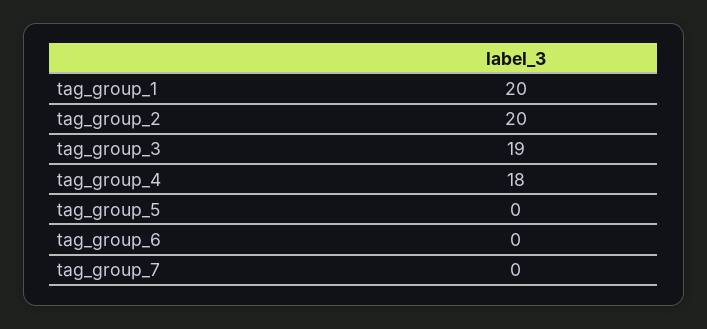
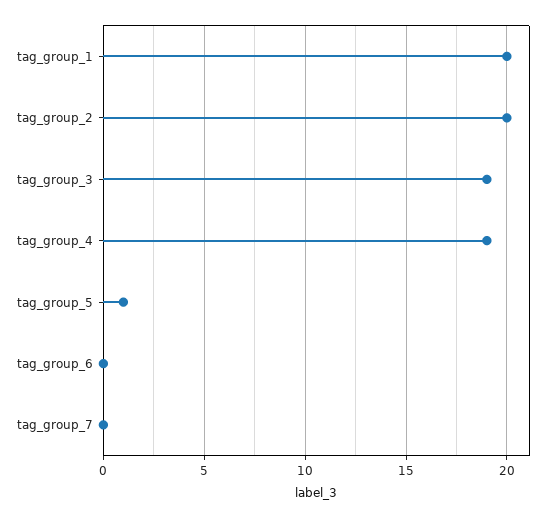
tag_group_4: 18 -> 19
tag_group_5: 0 -> 1

